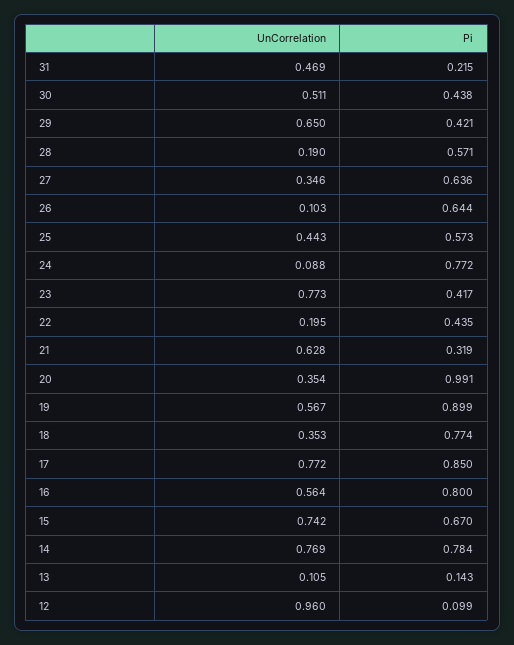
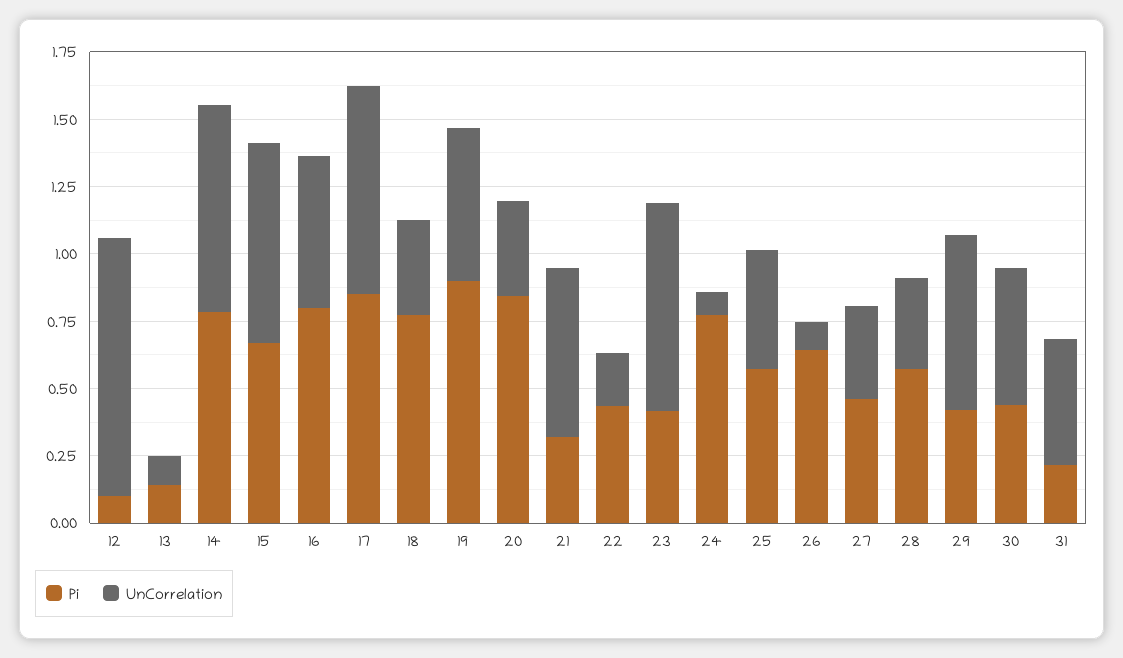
UnCorrelation, 28: 0.19 -> 0.35
Pi, 27: 0.636 -> 0.45
Pi, 20: 0.991 -> 0.85

